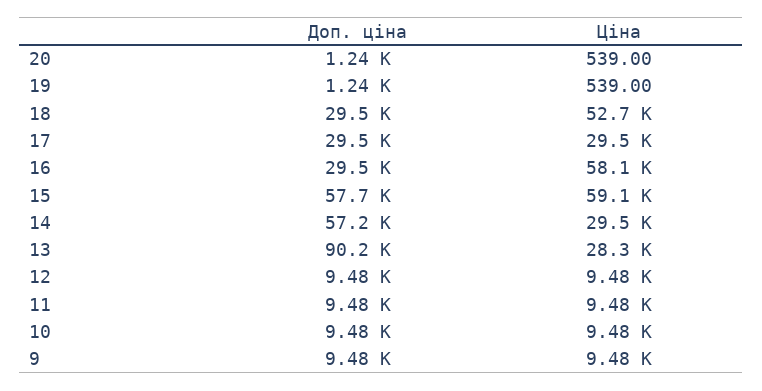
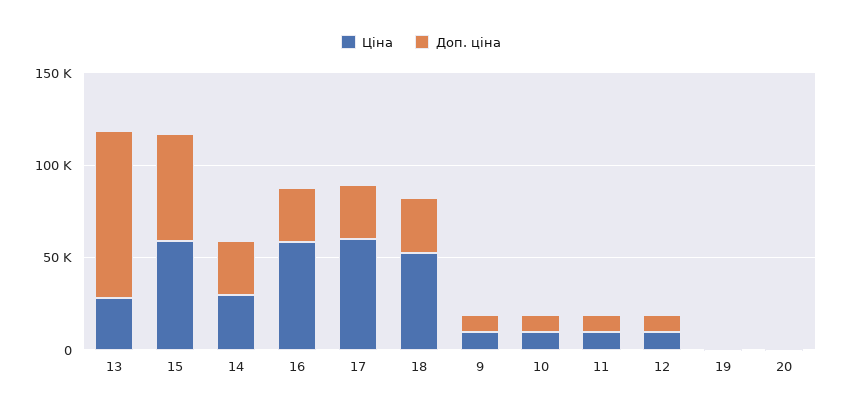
Ціна, 17: 29500 -> 60000
Доп. ціна, 14: 57200 -> 30000

